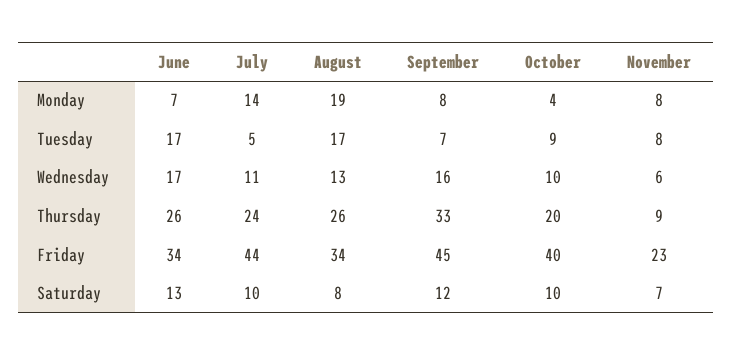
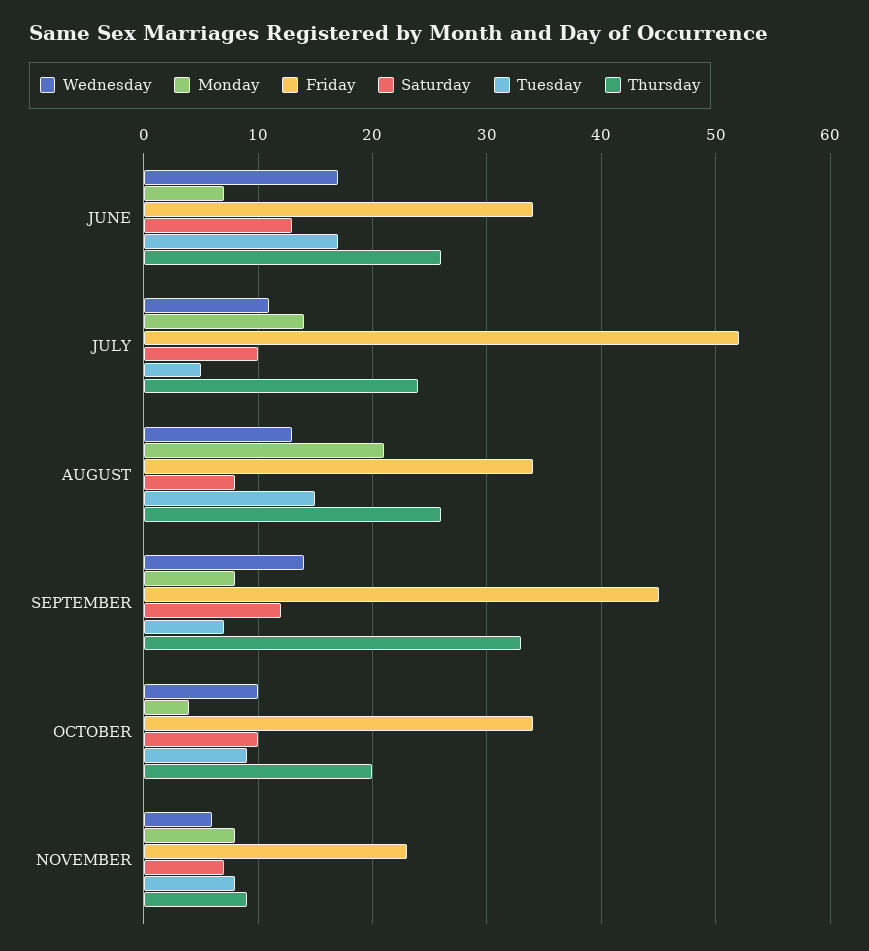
Monday, August: 19 -> 21
Tuesday, August: 17 -> 15
Wednesday, September: 16 -> 14
Friday, July: 44 -> 52
Friday, October: 40 -> 34

